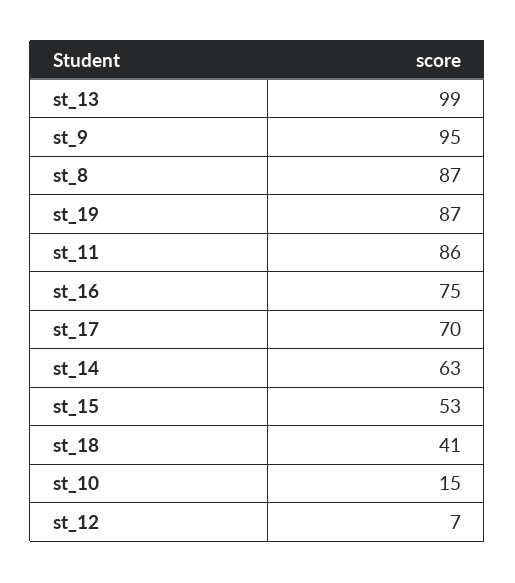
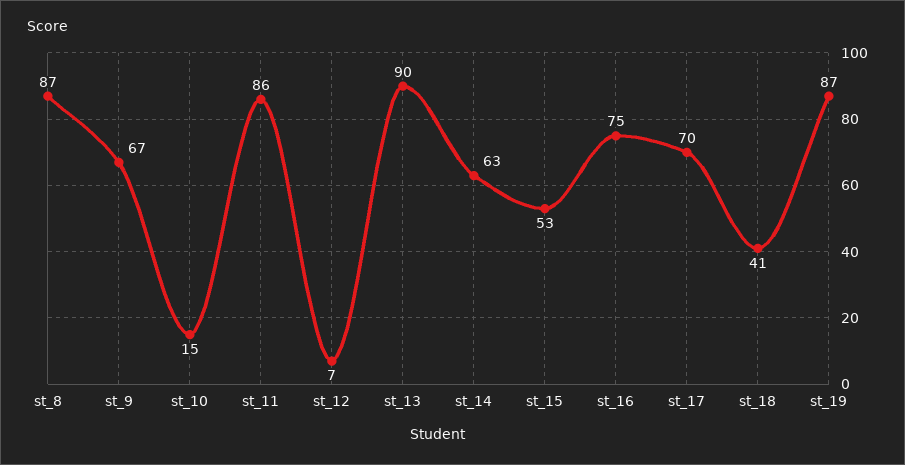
st_13: 99 -> 90
st_9: 95 -> 67

